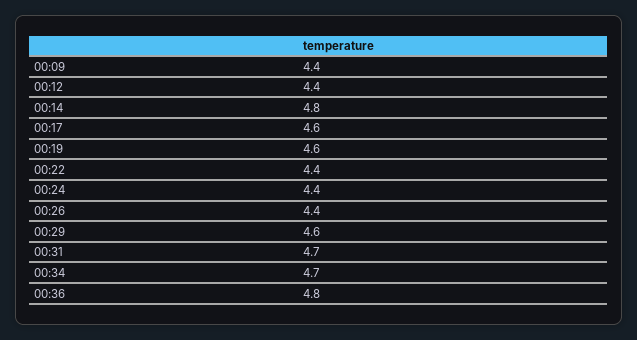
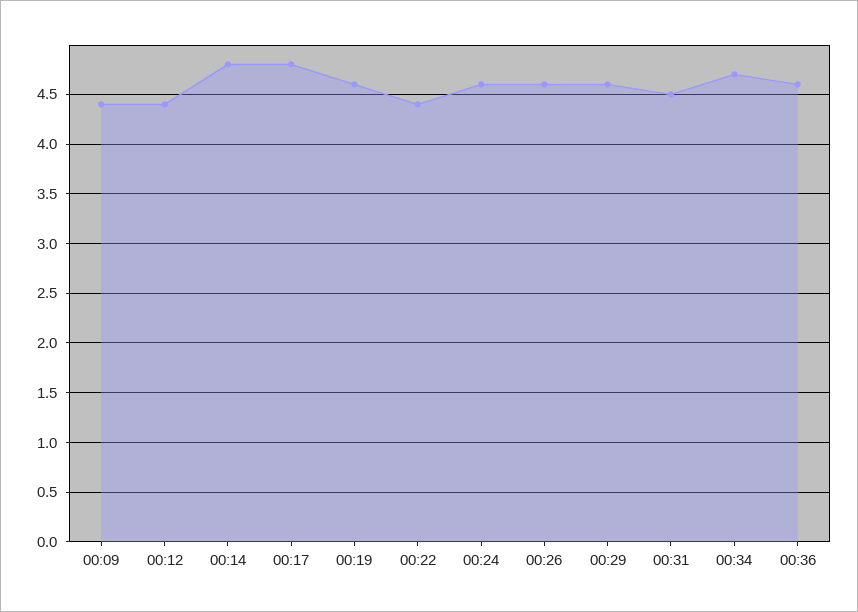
00:17: 4.6 -> 4.8
00:24: 4.4 -> 4.6
00:26: 4.4 -> 4.6
00:31: 4.7 -> 4.5
00:36: 4.8 -> 4.6

